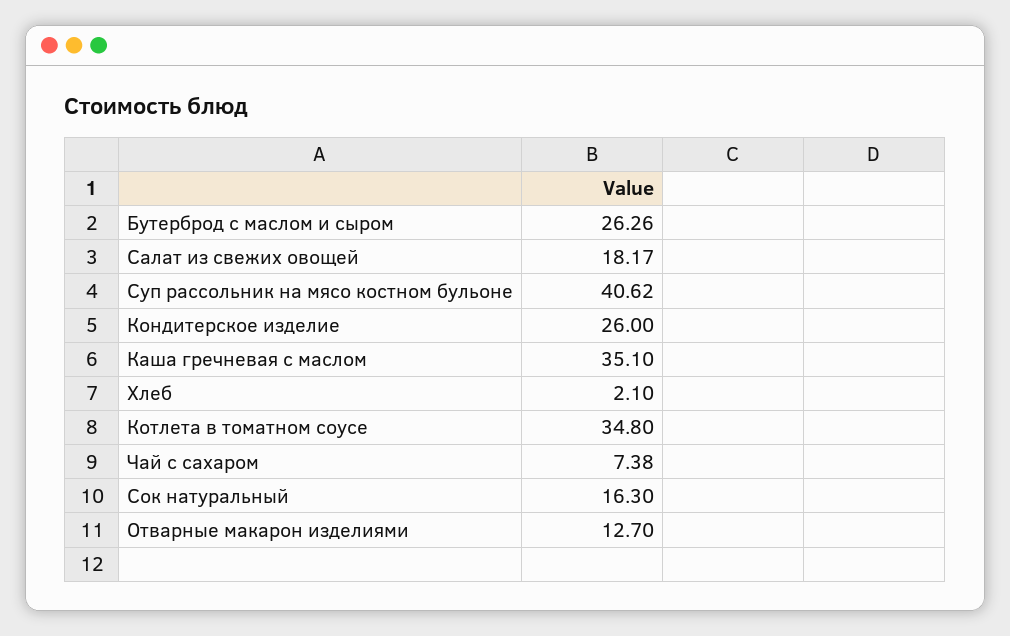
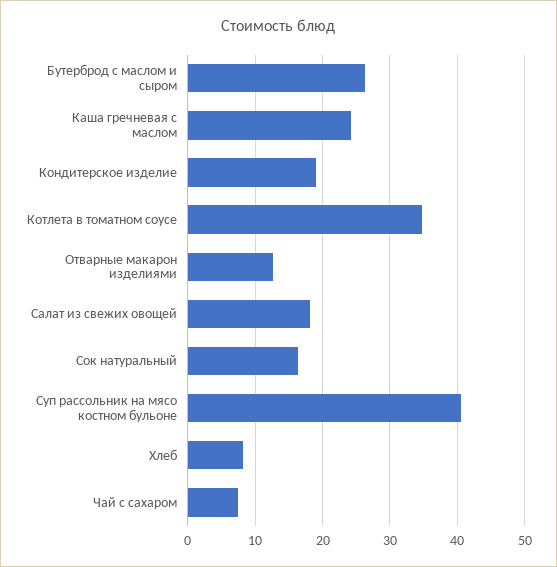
Кондитерское изделие: 26 -> 19
Каша гречневая с маслом: 35.1 -> 24
Хлеб: 2.1 -> 8

